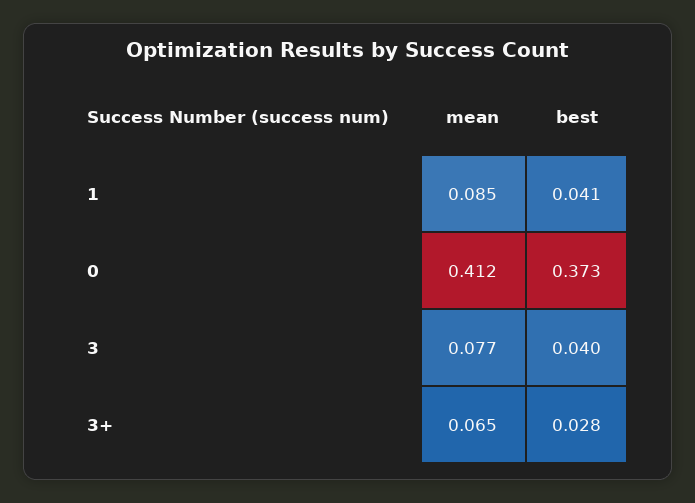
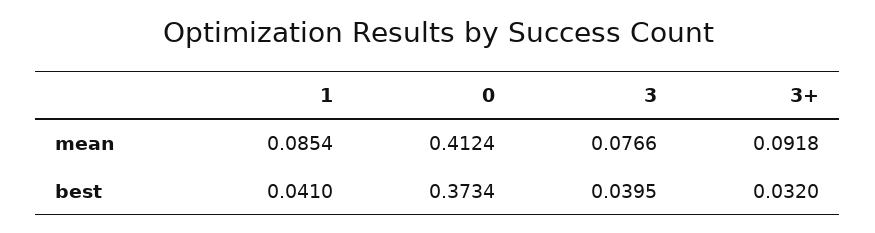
mean, 3+: 0.065 -> 0.0918
best, 3+: 0.028 -> 0.032

